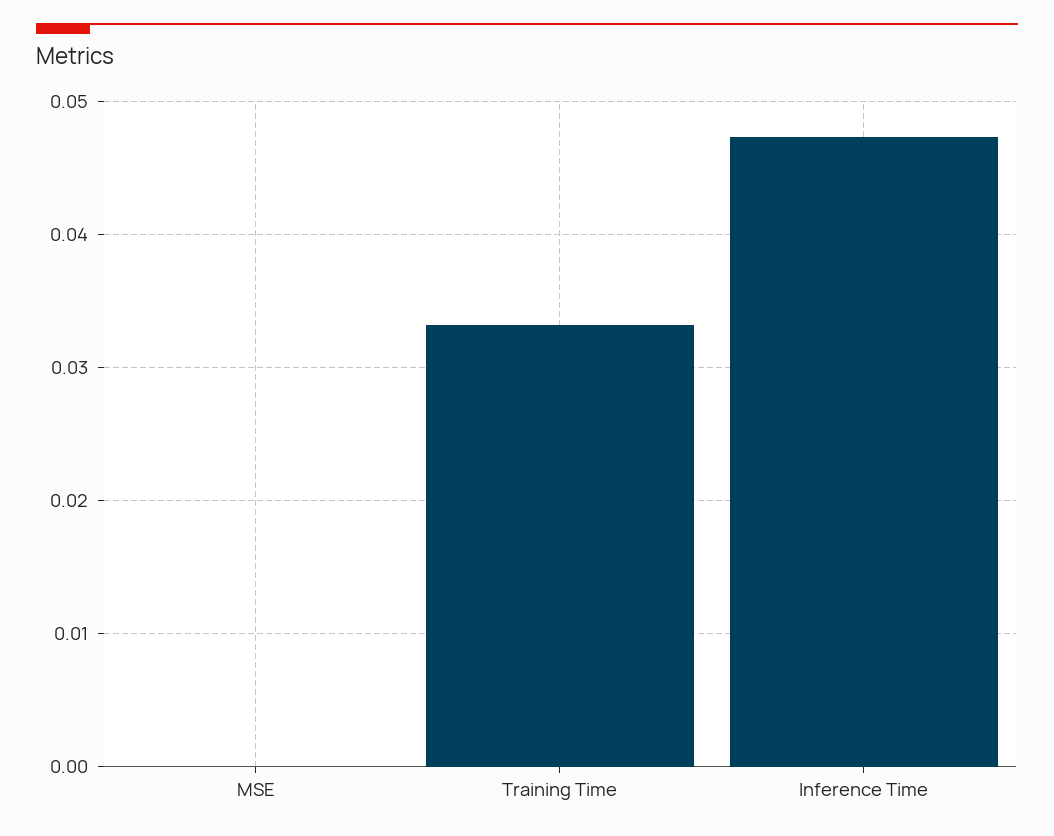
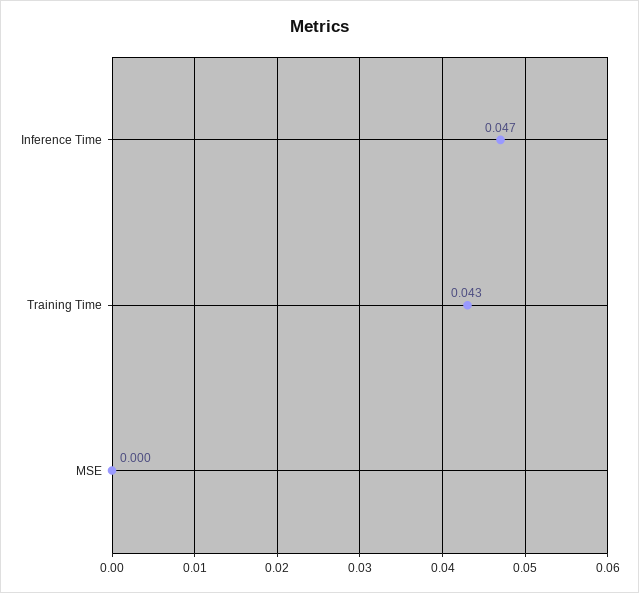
Training Time: 0.033 -> 0.043

